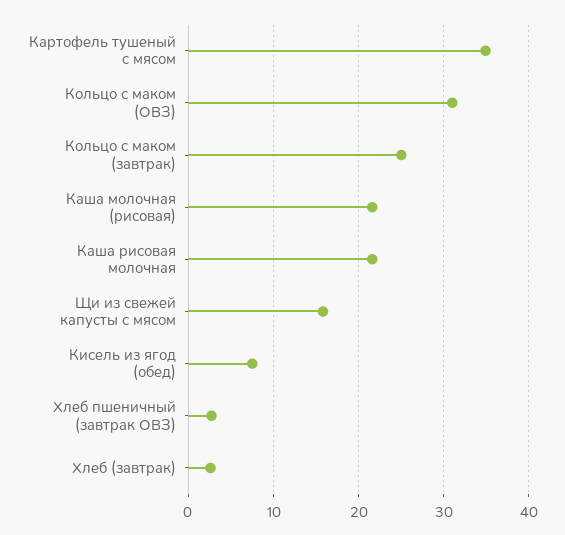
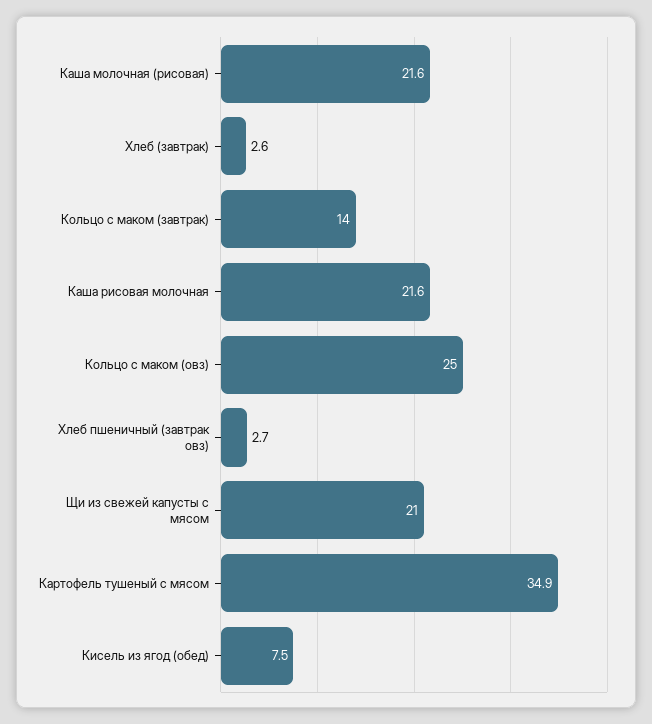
Кольцо с маком (ОВЗ): 31 -> 25
Кольцо с маком (завтрак): 25 -> 14
Щи из свежей капусты с мясом: 16 -> 21

